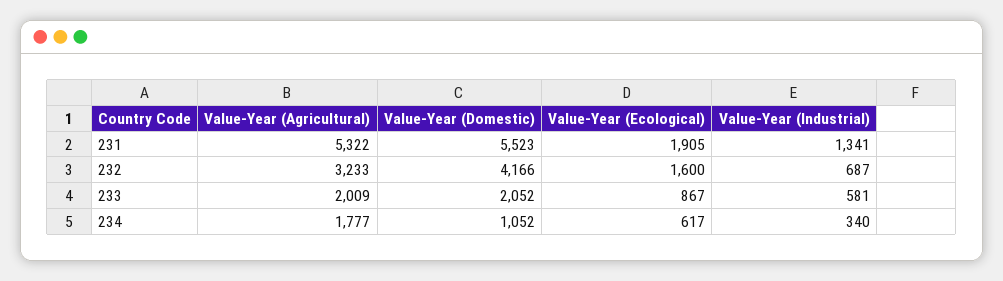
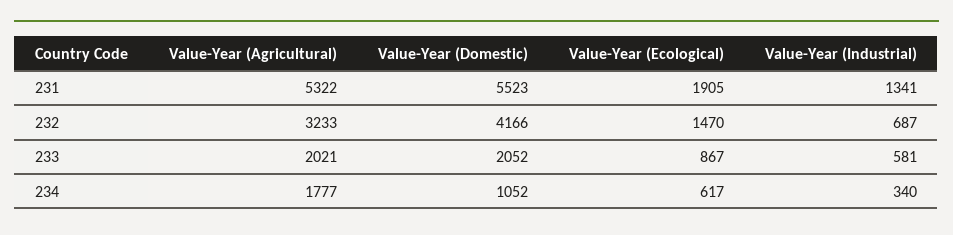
Value-Year (Ecological), 232: 1600 -> 1470
Value-Year (Agricultural), 233: 2009 -> 2021

